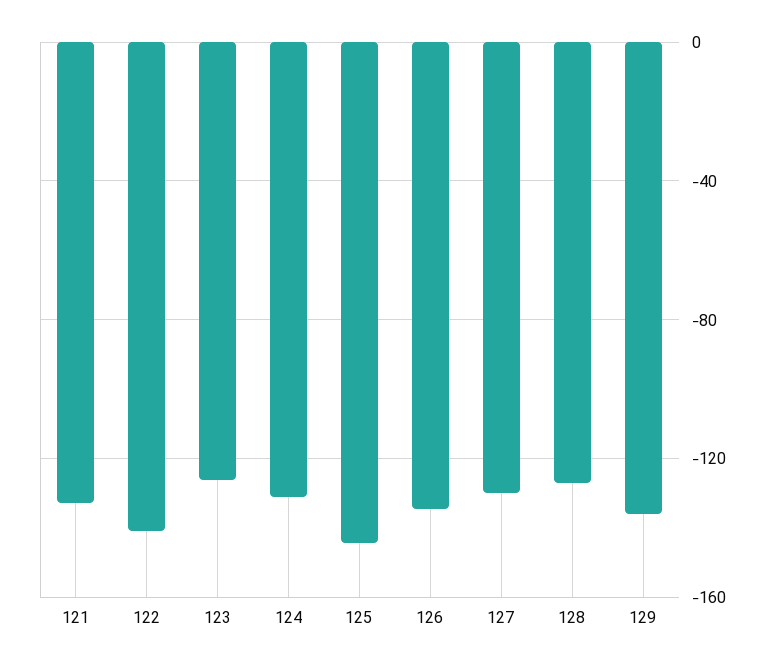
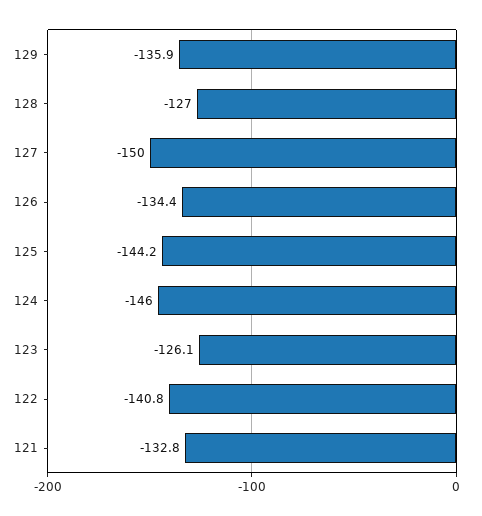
124: -130 -> -146
127: -130 -> -150

